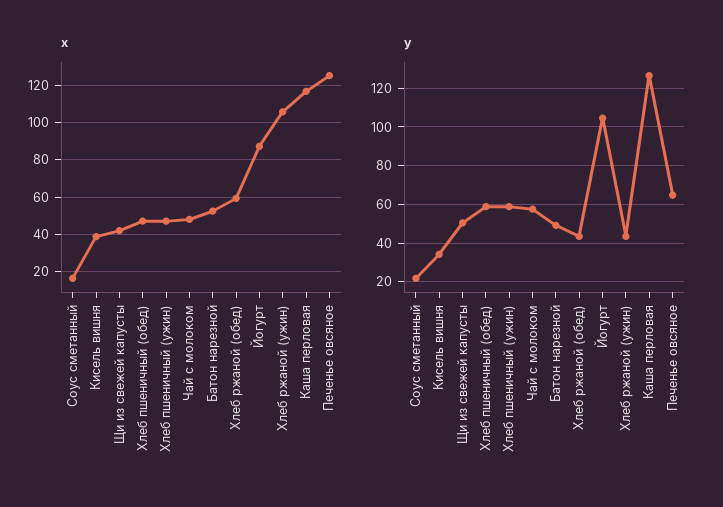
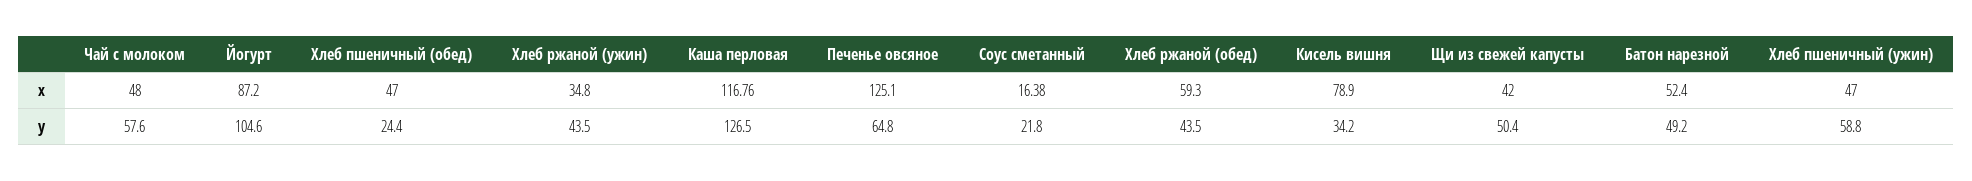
x, Кисель вишня: 40 -> 78.9
x, Хлеб ржаной (ужин): 105 -> 34.8
y, Хлеб пшеничный (обед): 60 -> 24.4

